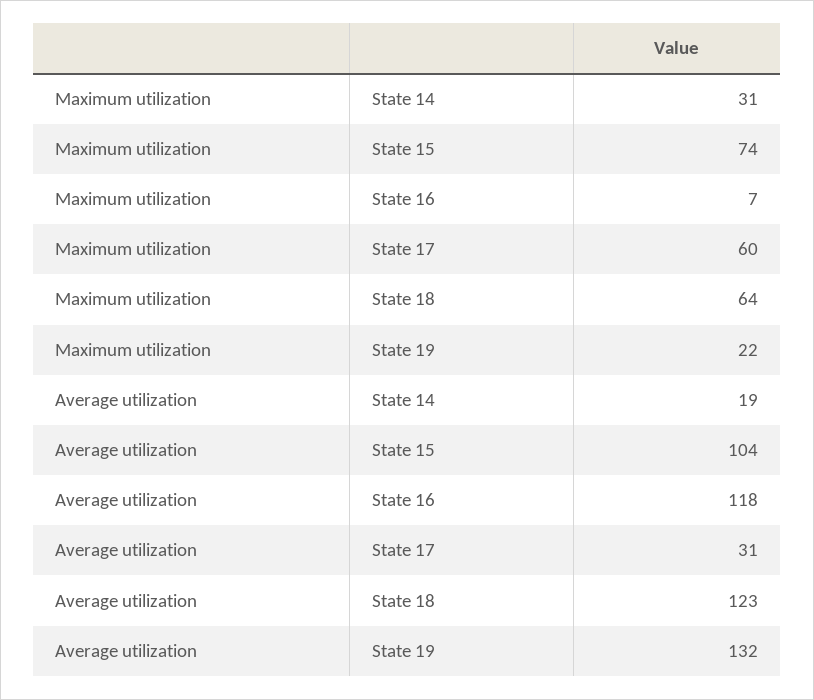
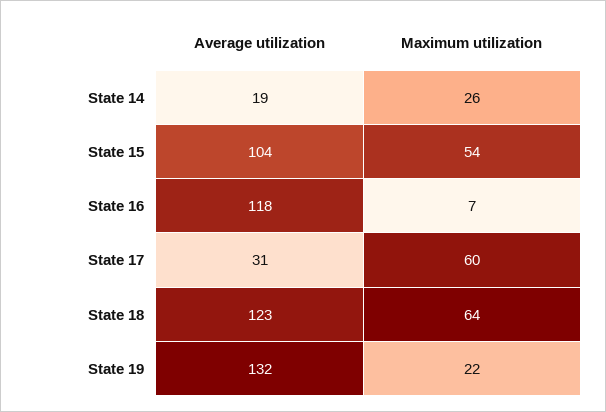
Maximum utilization, State 14: 31 -> 26
Maximum utilization, State 15: 74 -> 54

